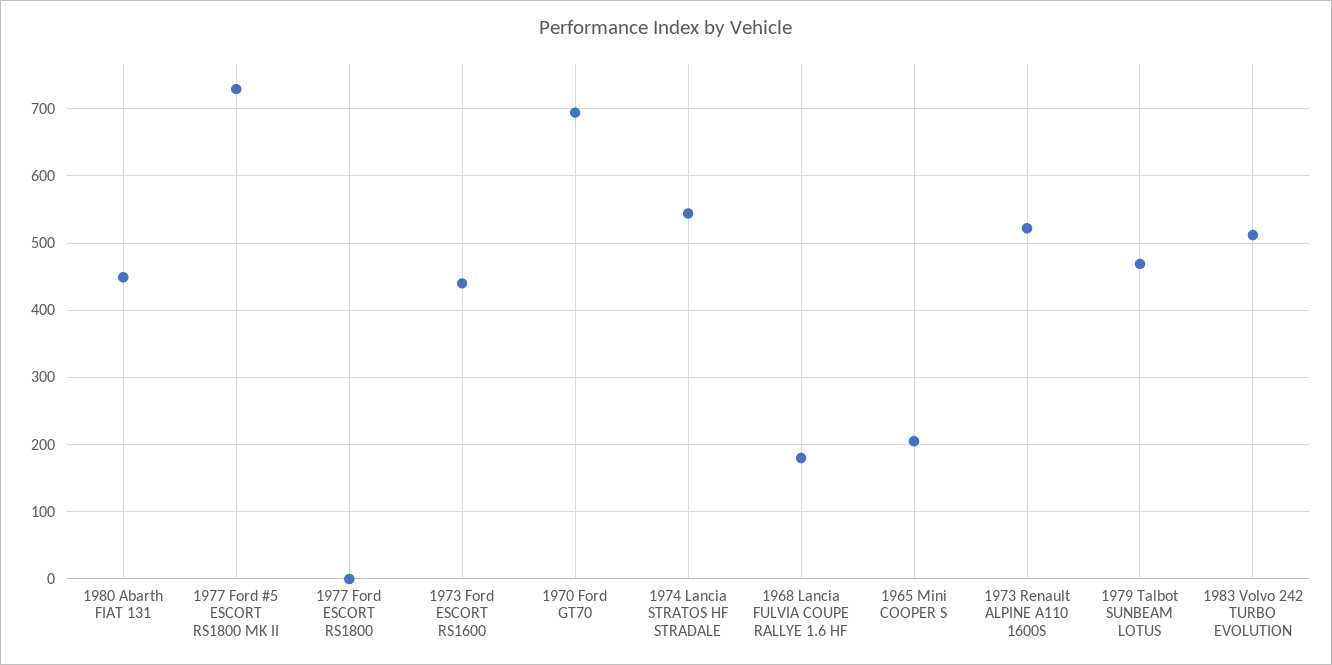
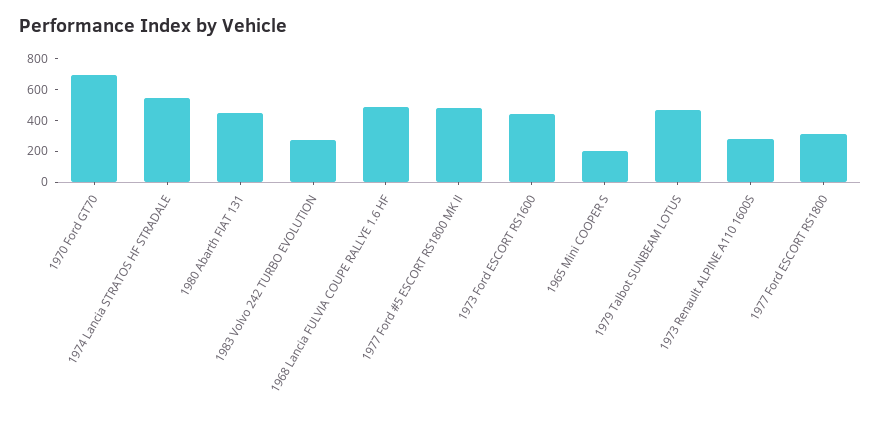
1977 Ford #5 ESCORT RS1800 MK II: 730 -> 500
1977 Ford ESCORT RS1800: 0 -> 300
1968 Lancia FULVIA COUPE RALLYE 1.6 HF: 180 -> 500
1973 Renault ALPINE A110 1600S: 520 -> 300
1983 Volvo 242 TURBO EVOLUTION: 510 -> 300

